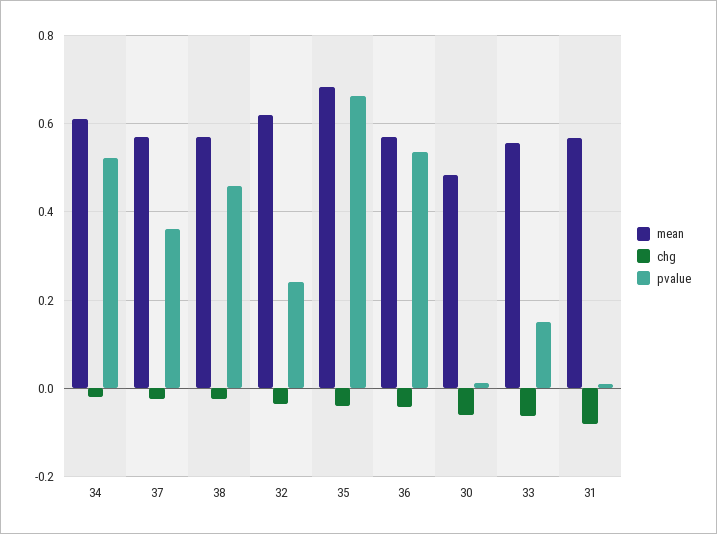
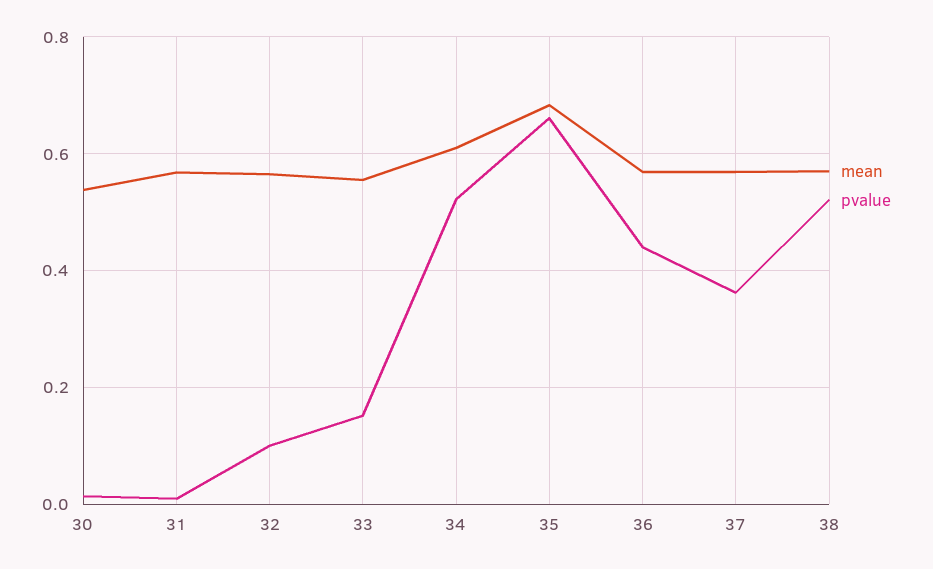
chg, 34: -0.02 -> none
chg, 37: -0.02 -> none
chg, 38: -0.02 -> none
pvalue, 38: 0.46 -> 0.52
mean, 32: 0.62 -> 0.56
chg, 32: -0.04 -> none
pvalue, 32: 0.24 -> 0.1
chg, 35: -0.04 -> none
chg, 36: -0.04 -> none
pvalue, 36: 0.54 -> 0.44
mean, 30: 0.48 -> 0.54
chg, 30: -0.06 -> none
chg, 33: -0.06 -> none
chg, 31: -0.08 -> none

